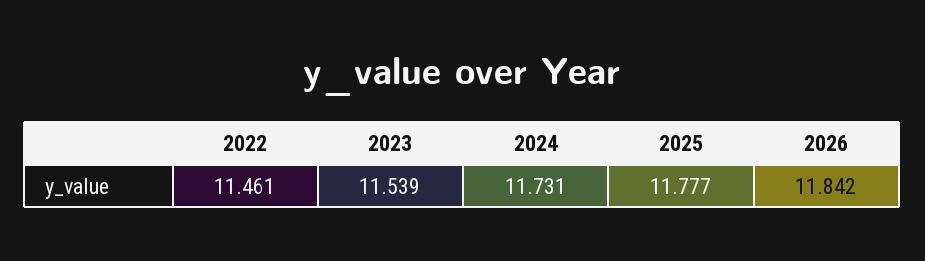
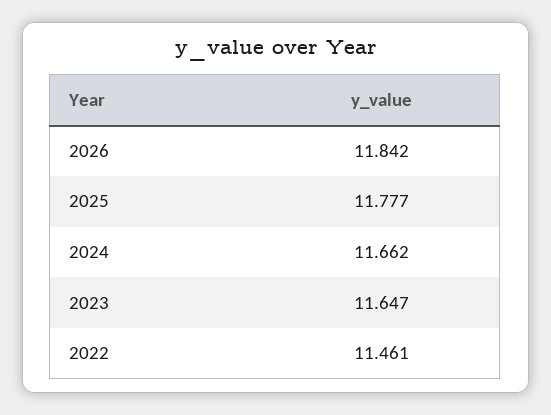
2023: 11.539 -> 11.647
2024: 11.731 -> 11.662

